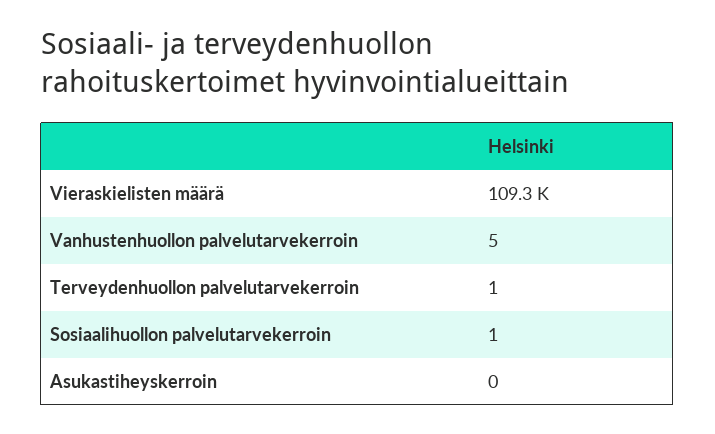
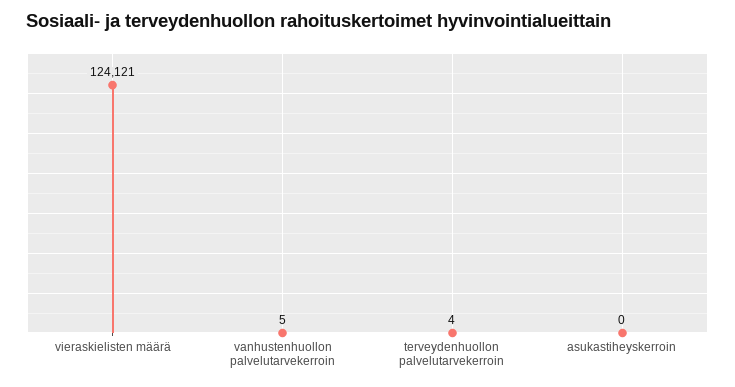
Vieraskielisten määrä: 109300 -> 124121
Terveydenhuollon palvelutarvekerroin: 1 -> 4
Sosiaalihuollon palvelutarvekerroin: 1 -> none

